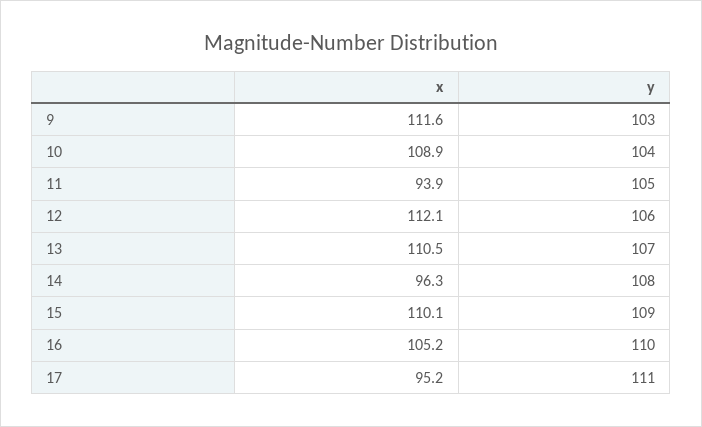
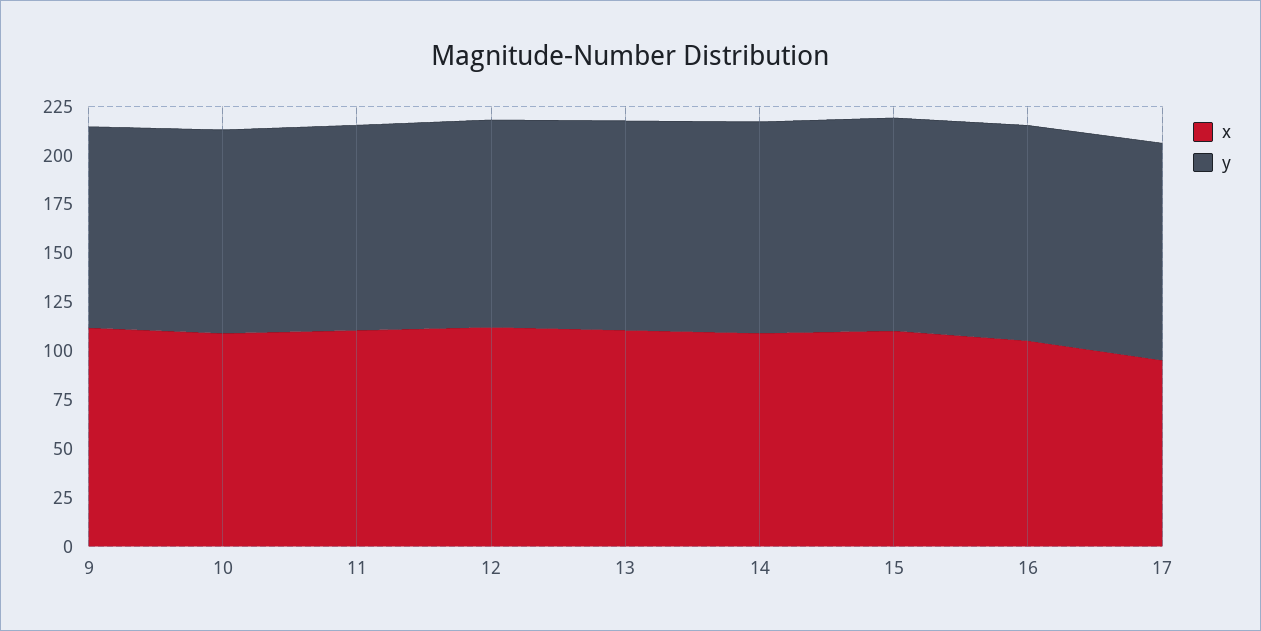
x, 11: 93.9 -> 110
x, 14: 96.3 -> 110

